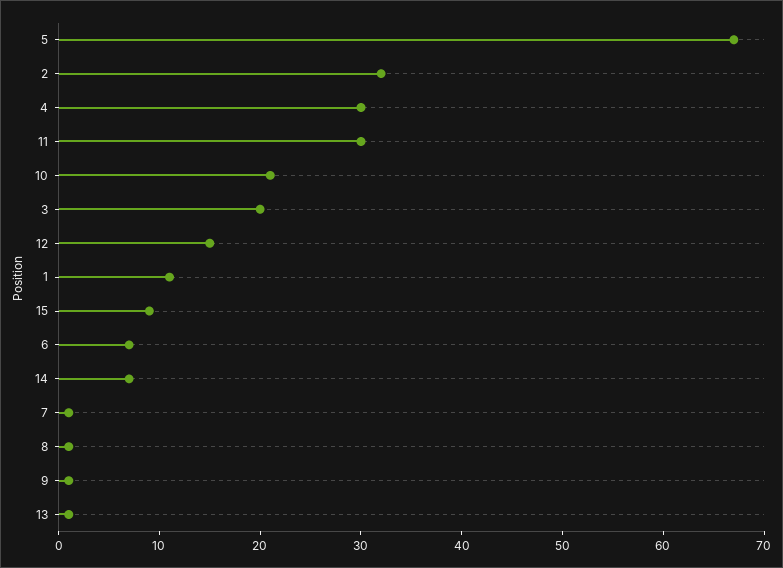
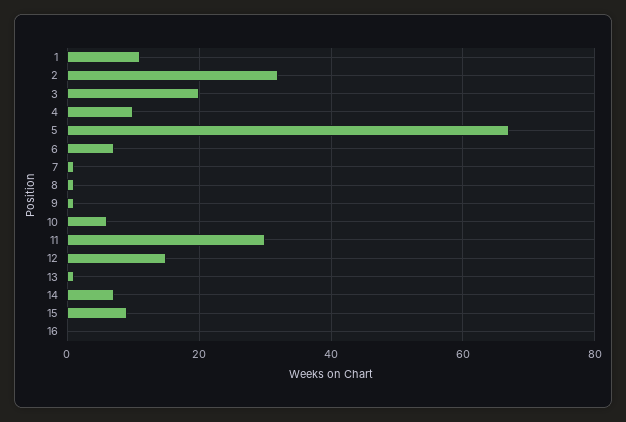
4: 30 -> 10
10: 21 -> 5
16: none -> 0

